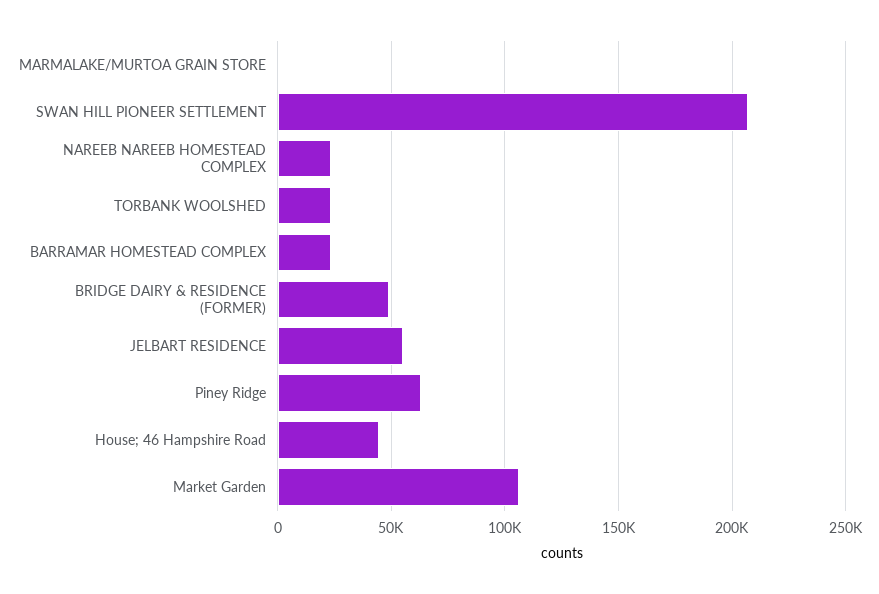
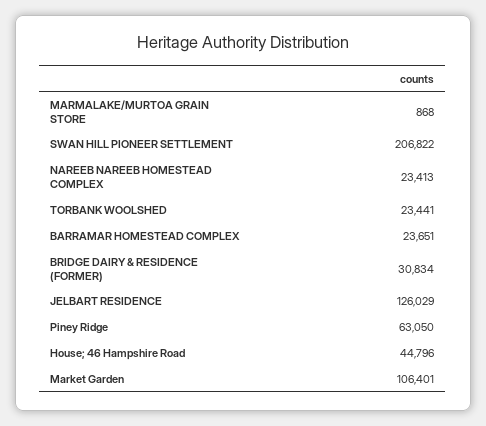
BRIDGE DAIRY & RESIDENCE (FORMER): 50000 -> 30834
JELBART RESIDENCE: 55000 -> 126029

